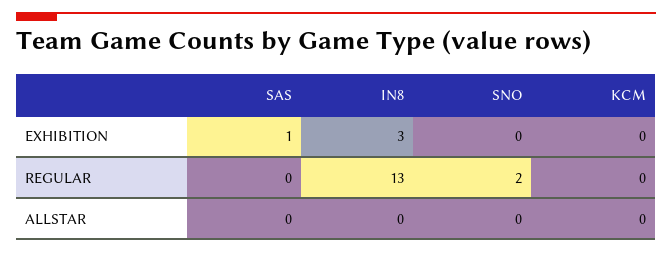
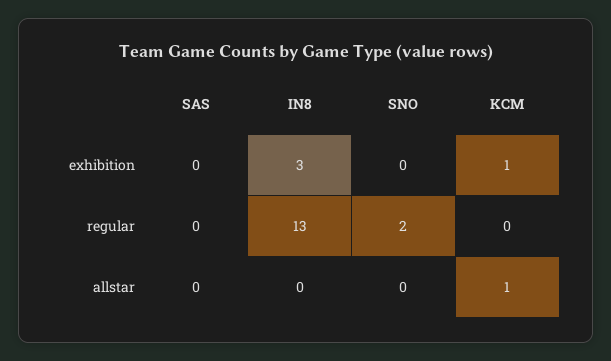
SAS, EXHIBITION: 1 -> 0
KCM, EXHIBITION: 0 -> 1
KCM, ALLSTAR: 0 -> 1

